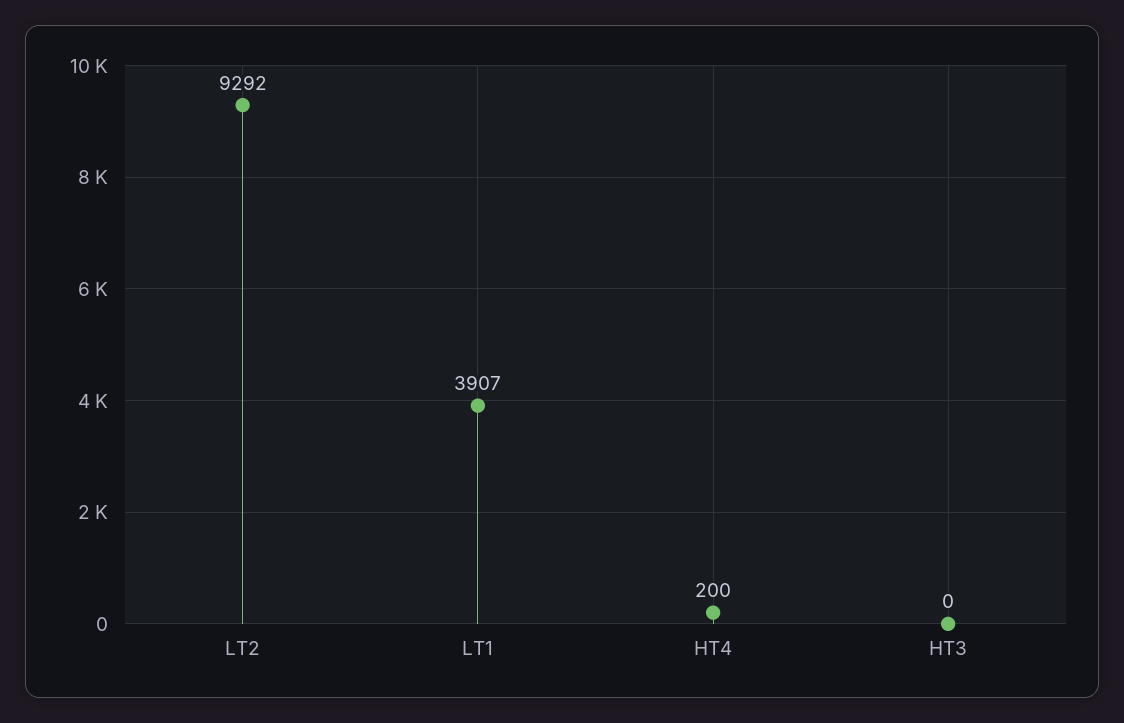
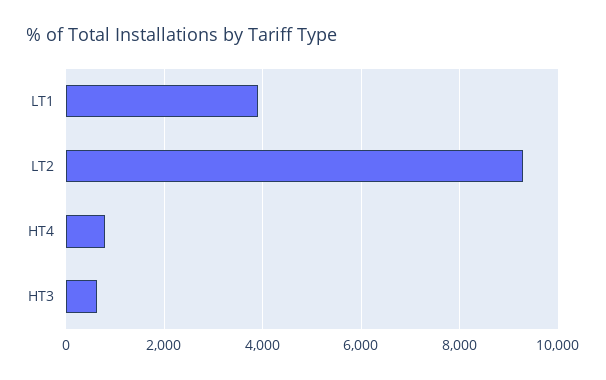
HT4: 200 -> 800
HT3: 0 -> 600

